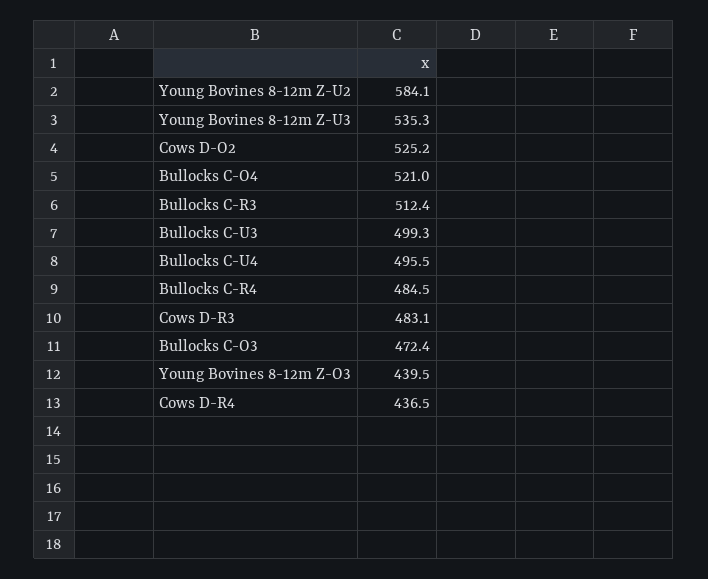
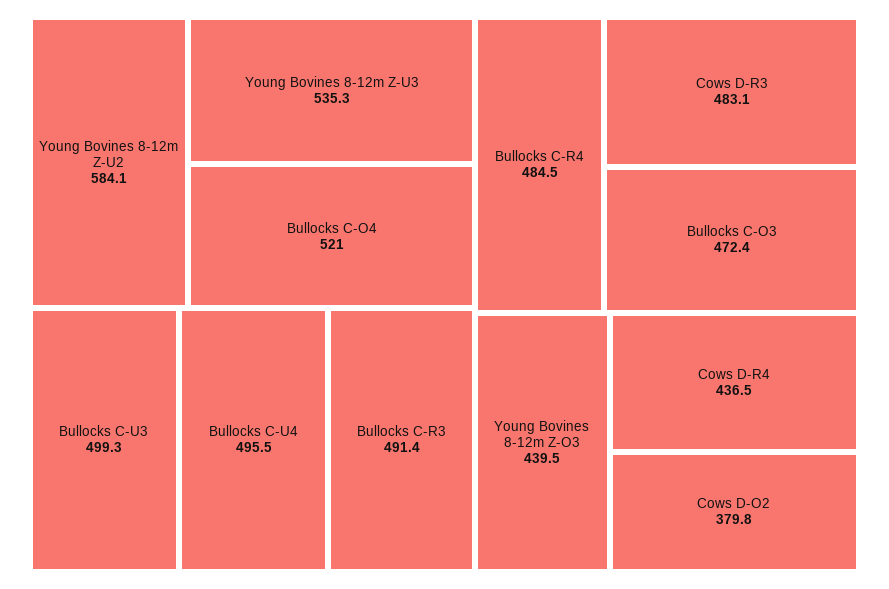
Cows D-O2: 525.2 -> 379.8
Bullocks C-R3: 512.4 -> 491.4

